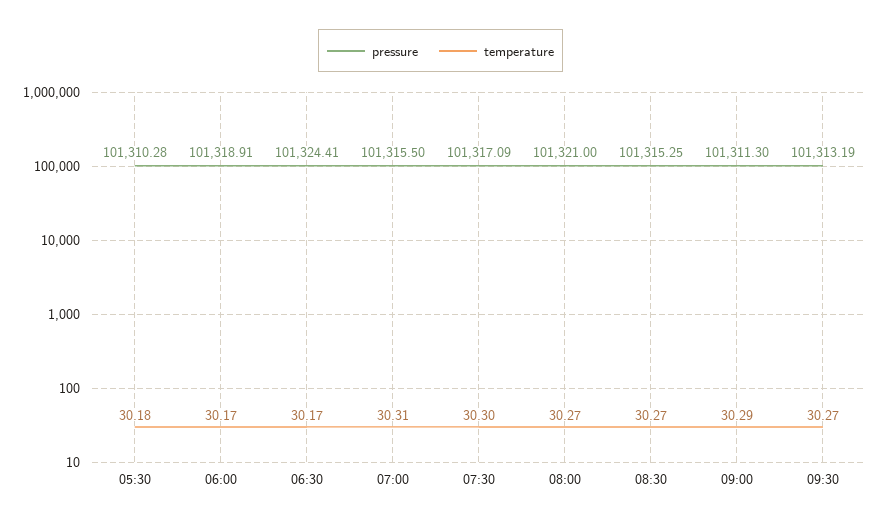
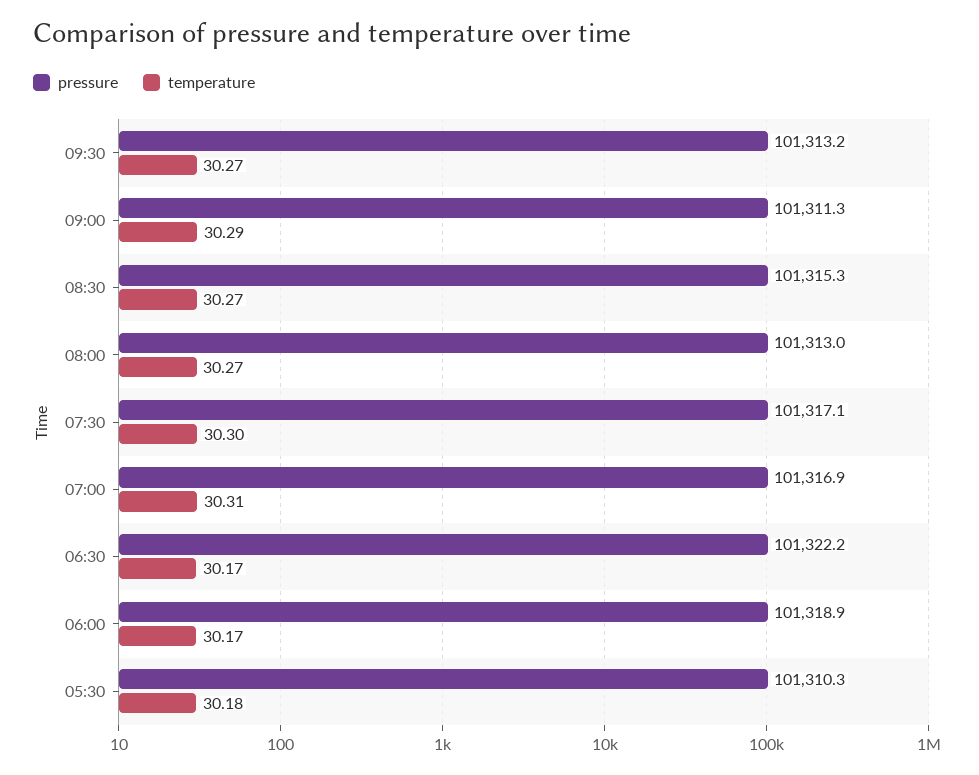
pressure, 06:30: 101324.41 -> 101322.2
pressure, 07:00: 101315.5 -> 101316.9
pressure, 08:00: 101321 -> 101313

